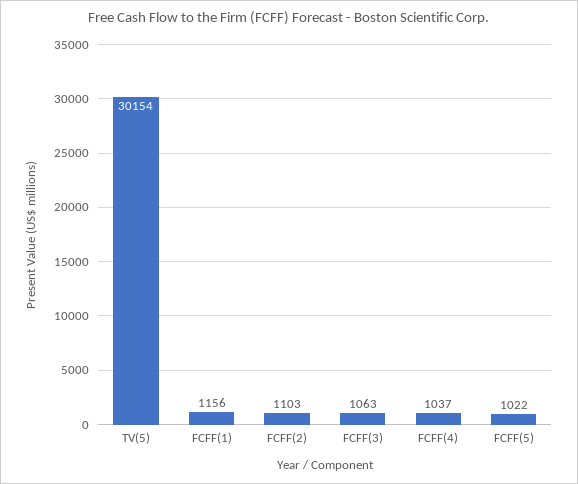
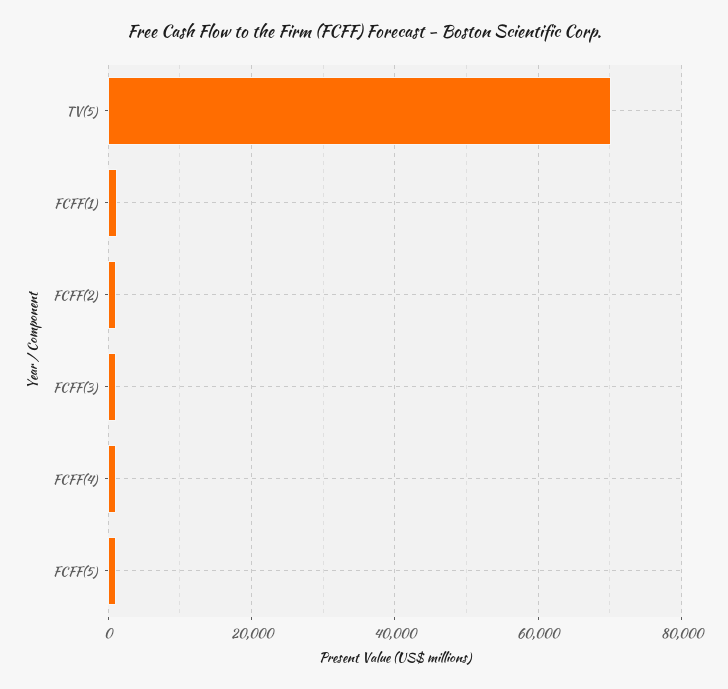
TV(5): 30154 -> 70000

